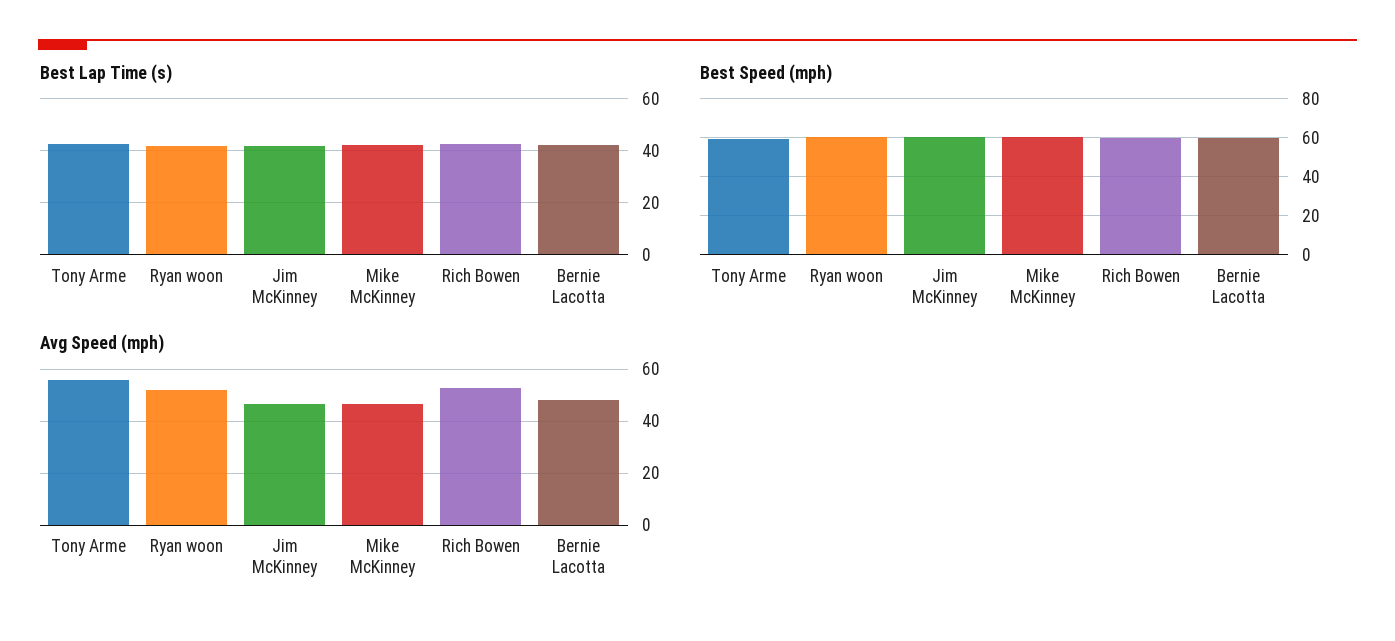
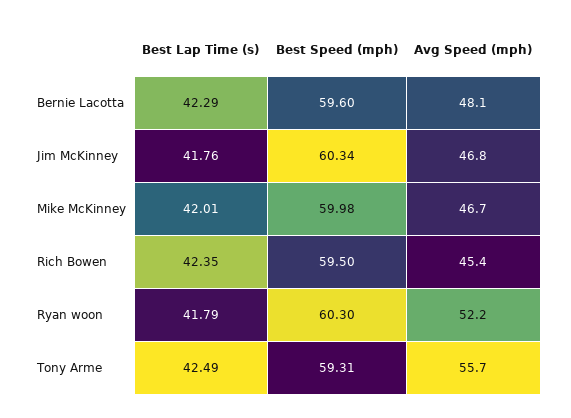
Avg Speed (mph), Rich Bowen: 52.5 -> 45.4

